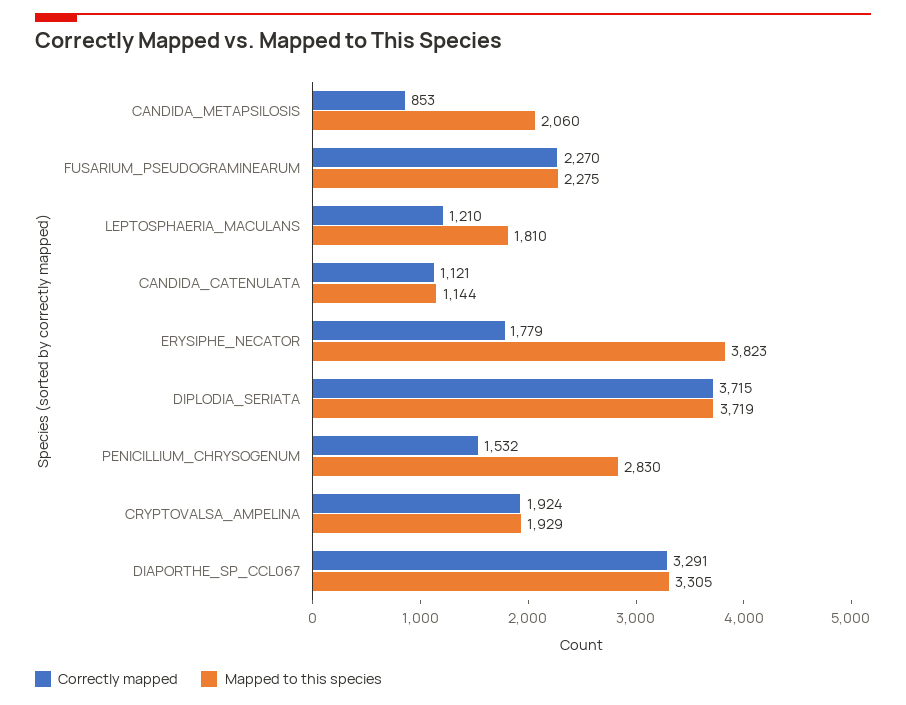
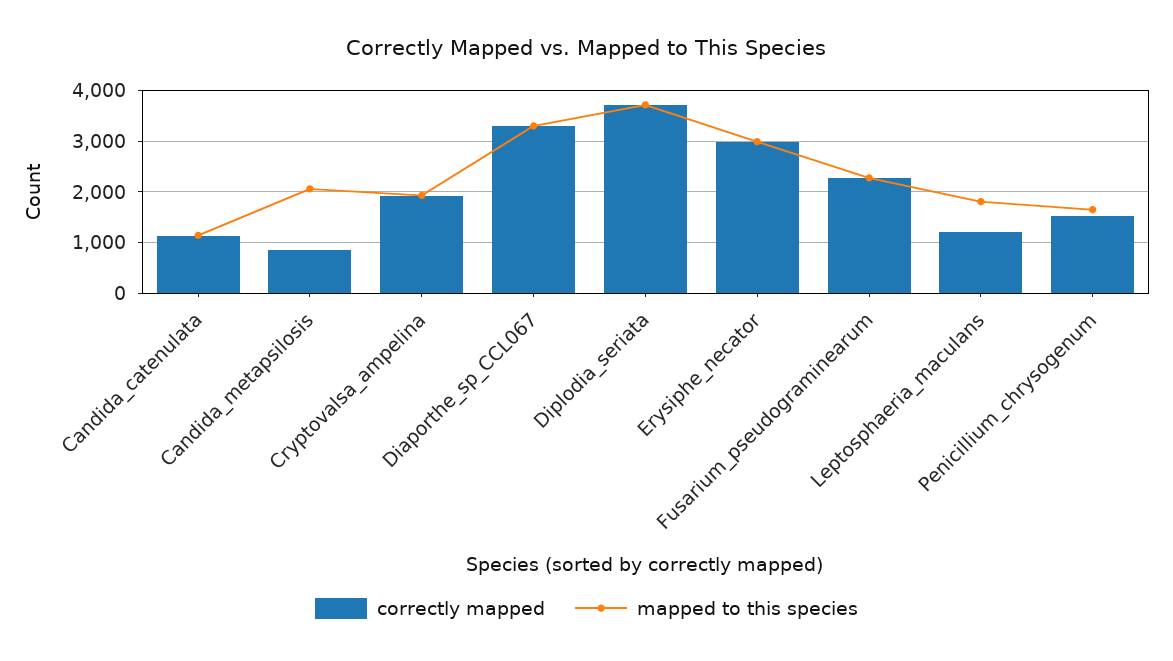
Correctly mapped, ERYSIPHE_NECATOR: 1779 -> 3000
Mapped to this species, ERYSIPHE_NECATOR: 3823 -> 3000
Mapped to this species, PENICILLIUM_CHRYSOGENUM: 2830 -> 1600

